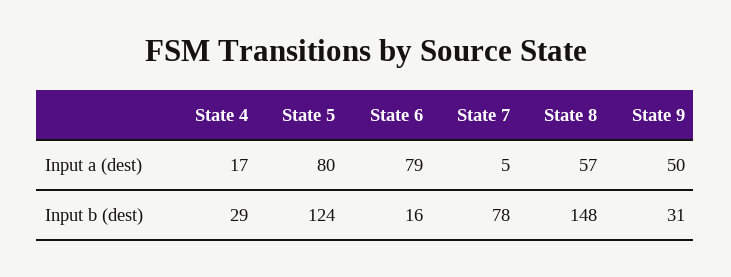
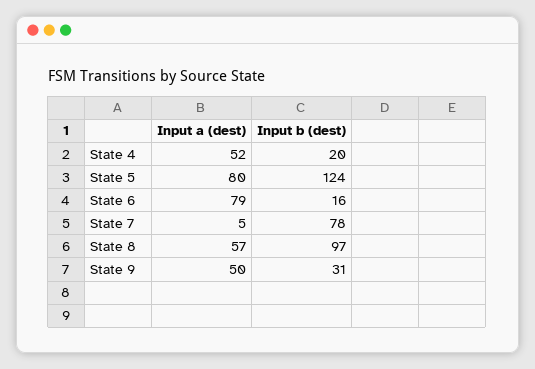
State 4, Input a (dest): 17 -> 52
State 4, Input b (dest): 29 -> 20
State 8, Input b (dest): 148 -> 97

